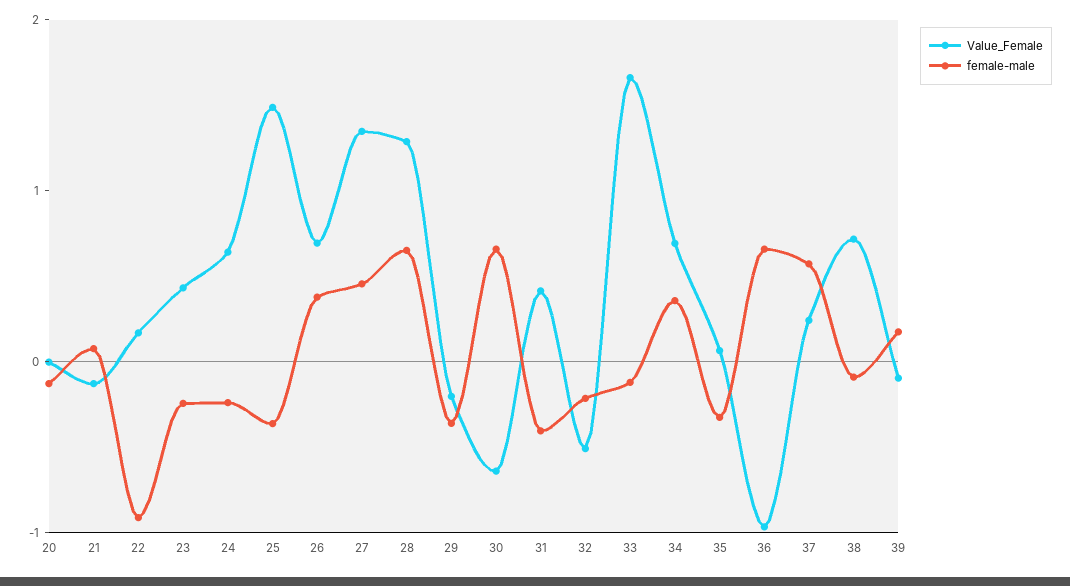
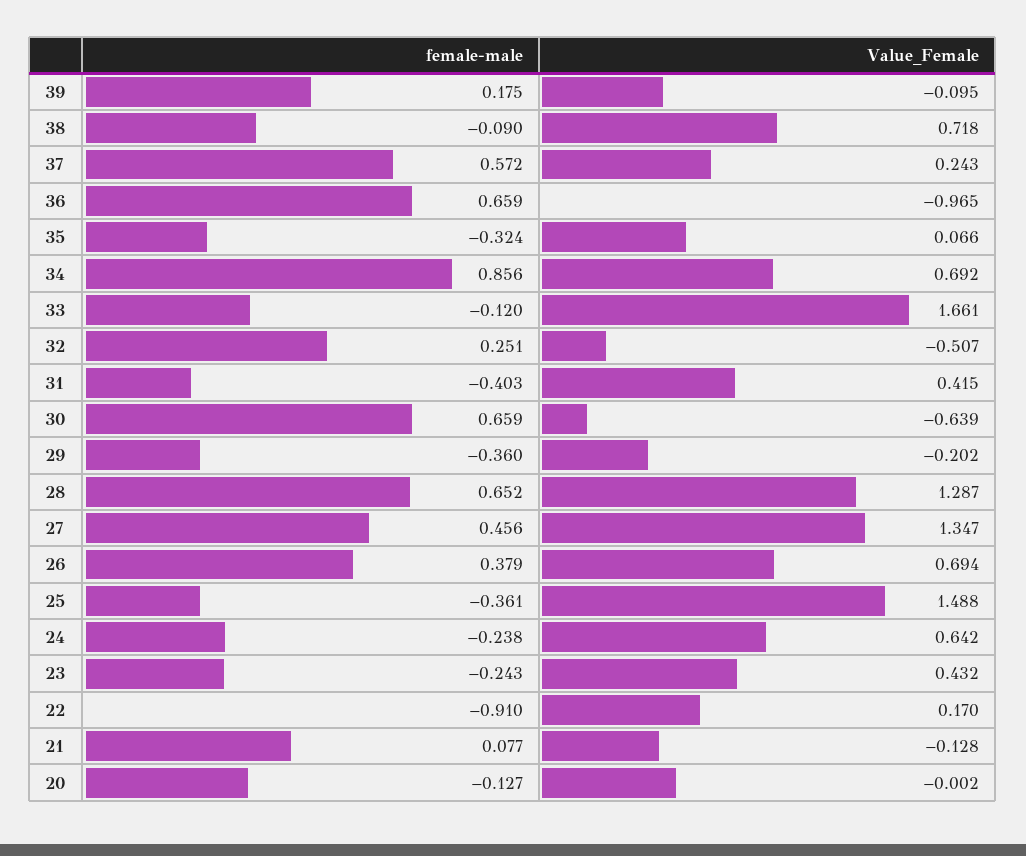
female-male, 32: -0.2 -> 0.251
female-male, 34: 0.4 -> 0.856

